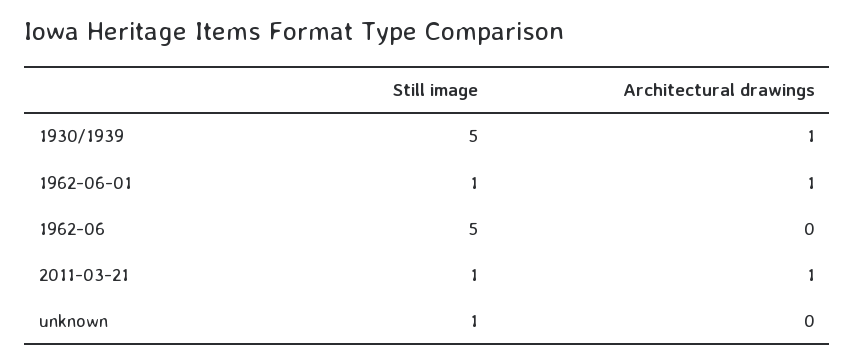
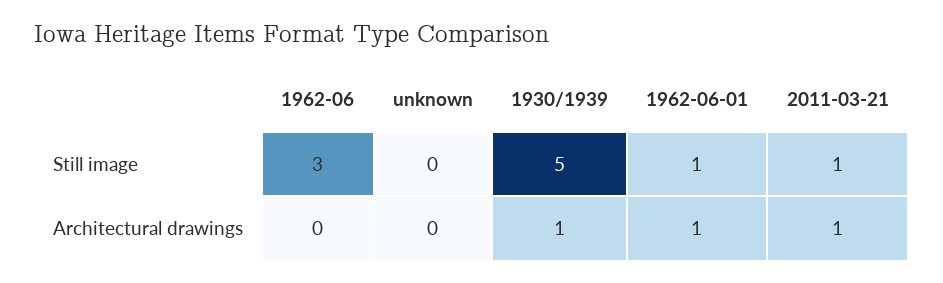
Still image, 1962-06: 5 -> 3
Still image, unknown: 1 -> 0

